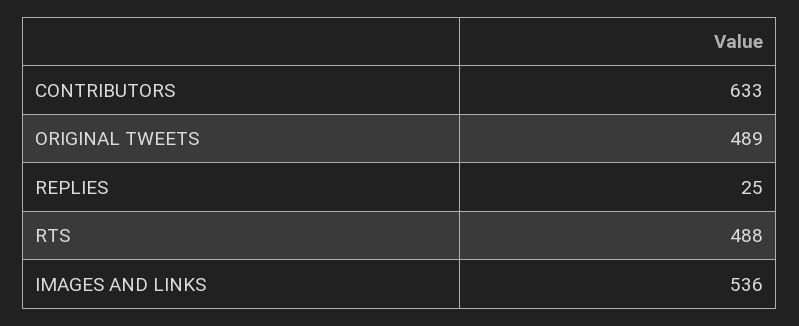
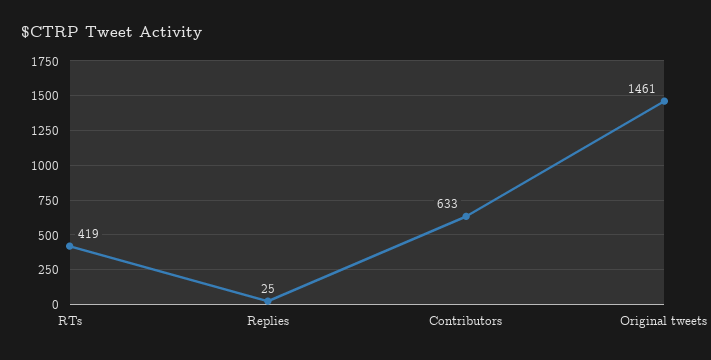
ORIGINAL TWEETS: 489 -> 1461
RTS: 488 -> 419
IMAGES AND LINKS: 536 -> none

